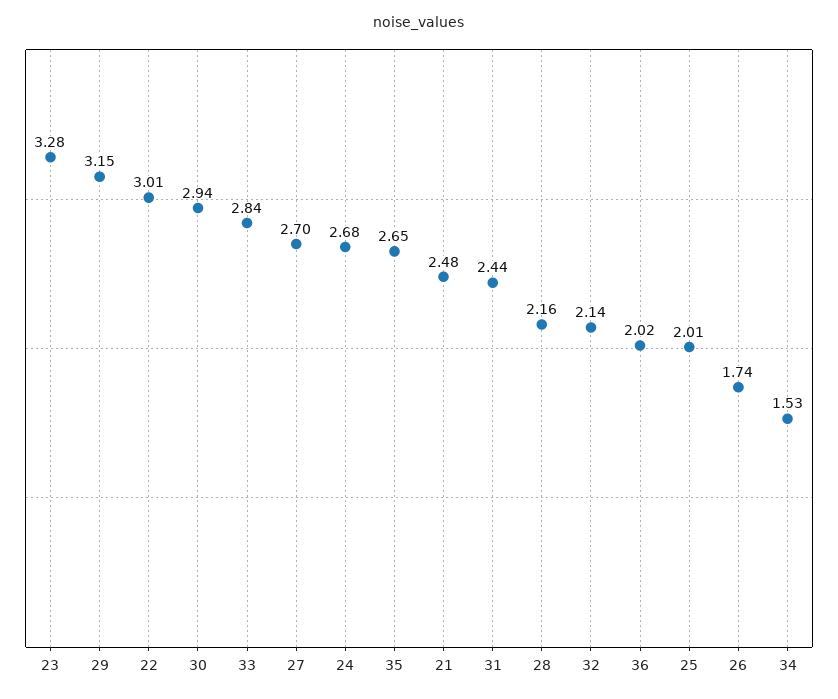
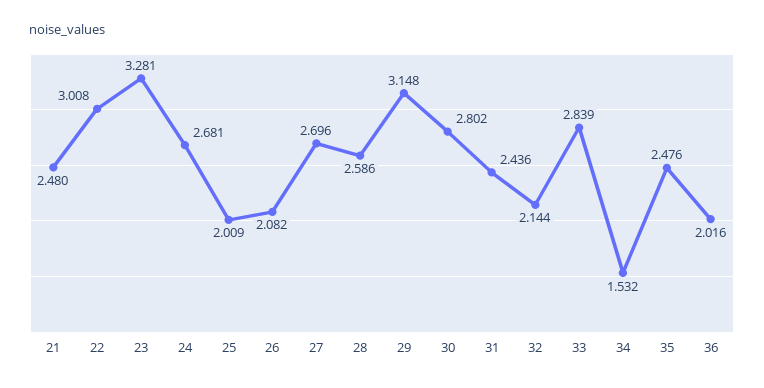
30: 2.94 -> 2.802
35: 2.65 -> 2.476
28: 2.16 -> 2.586
26: 1.74 -> 2.082

